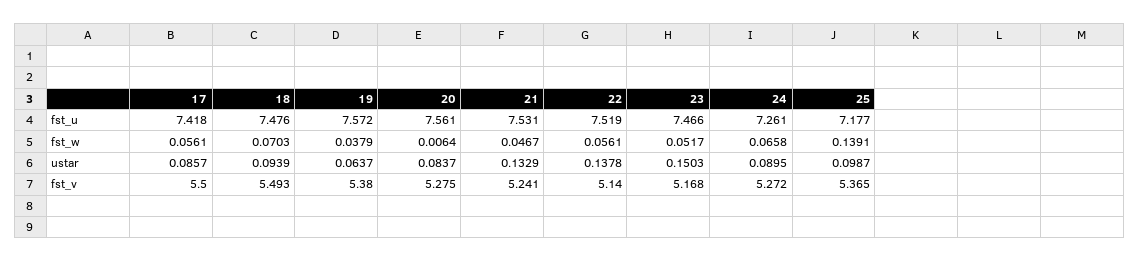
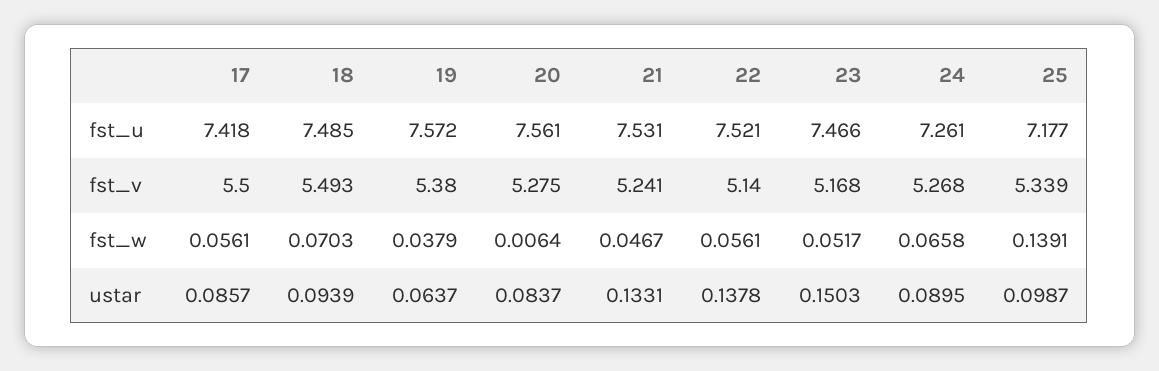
18, fst_u: 7.476 -> 7.485
22, fst_u: 7.519 -> 7.521
21, ustar: 0.1329 -> 0.1331
24, fst_v: 5.272 -> 5.268
25, fst_v: 5.365 -> 5.339

